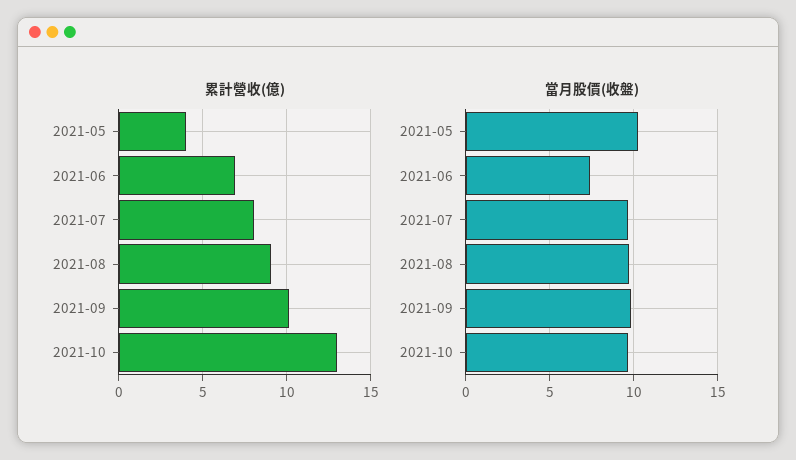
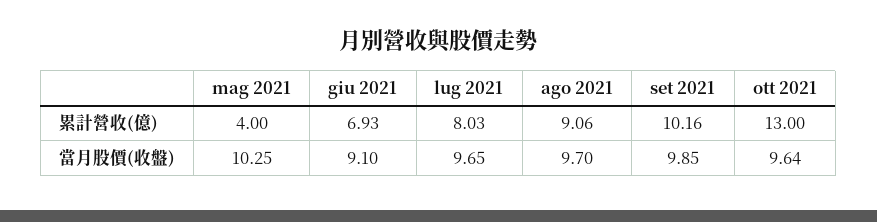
當月股價(收盤), 2021-06: 7.5 -> 9.1

